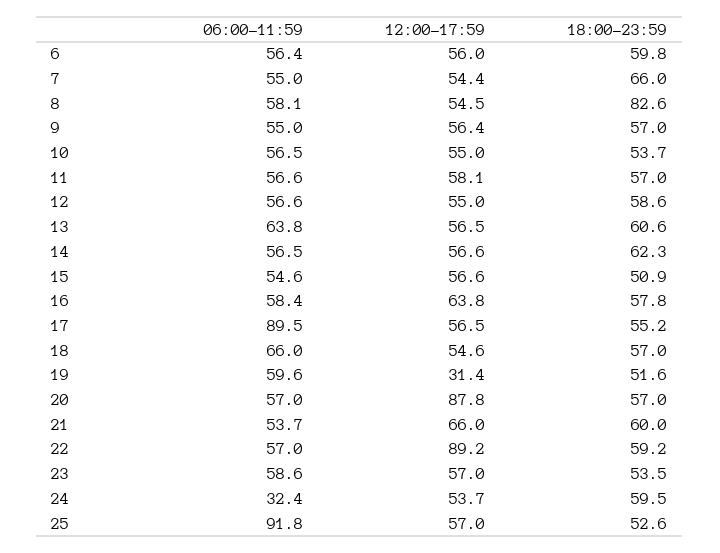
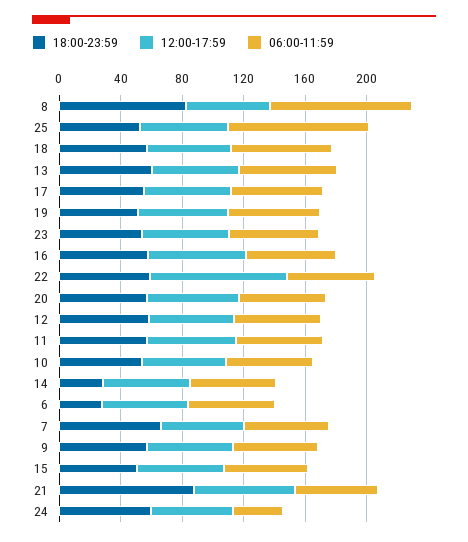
18:00-23:59, 6: 59.8 -> 30
06:00-11:59, 8: 58.1 -> 90
18:00-23:59, 14: 62.3 -> 30
06:00-11:59, 17: 89.5 -> 60
12:00-17:59, 19: 31.4 -> 60
12:00-17:59, 20: 87.8 -> 60
18:00-23:59, 21: 60 -> 90

